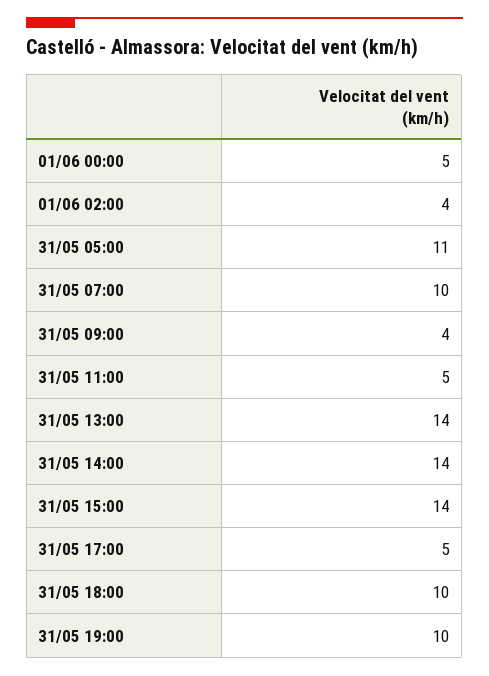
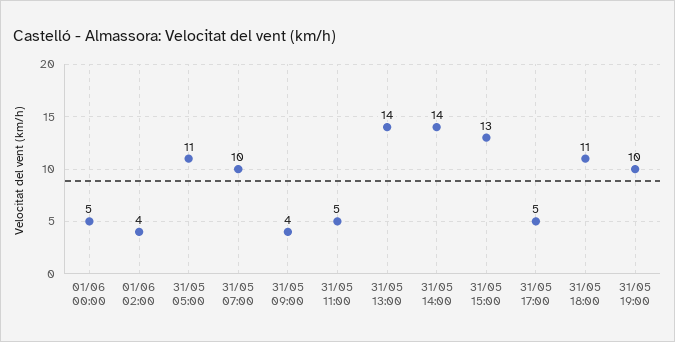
31/05 15:00: 14 -> 13
31/05 18:00: 10 -> 11

